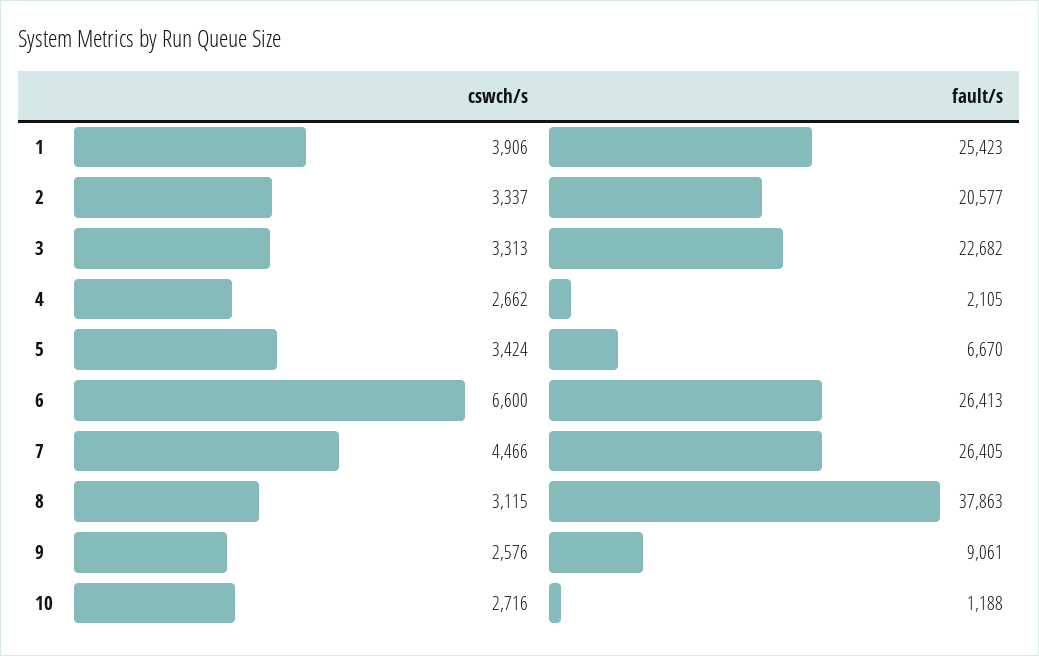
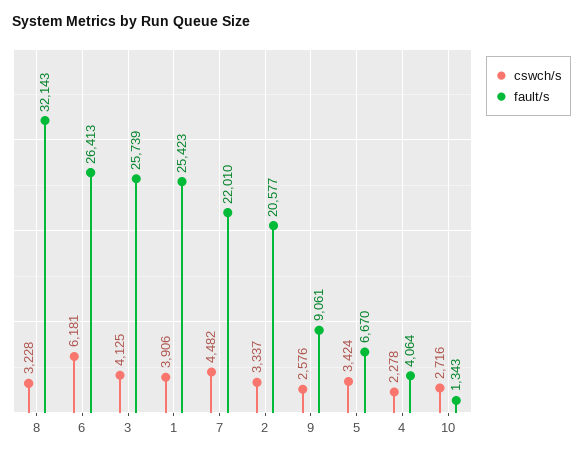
cswch/s, 3: 3313 -> 4125
fault/s, 3: 22682 -> 25739
cswch/s, 4: 2662 -> 2278
fault/s, 4: 2105 -> 4064
cswch/s, 6: 6600 -> 6181
cswch/s, 7: 4466 -> 4482
fault/s, 7: 26405 -> 22010
cswch/s, 8: 3115 -> 3228
fault/s, 8: 37863 -> 32143
fault/s, 10: 1188 -> 1343

